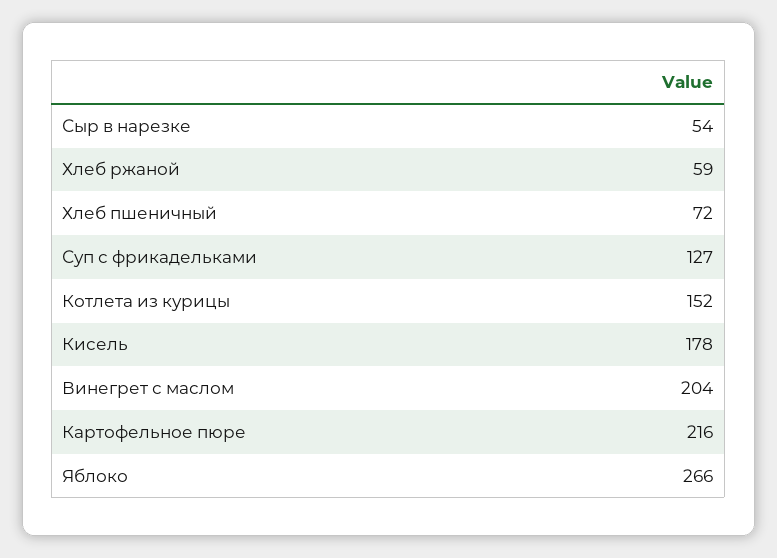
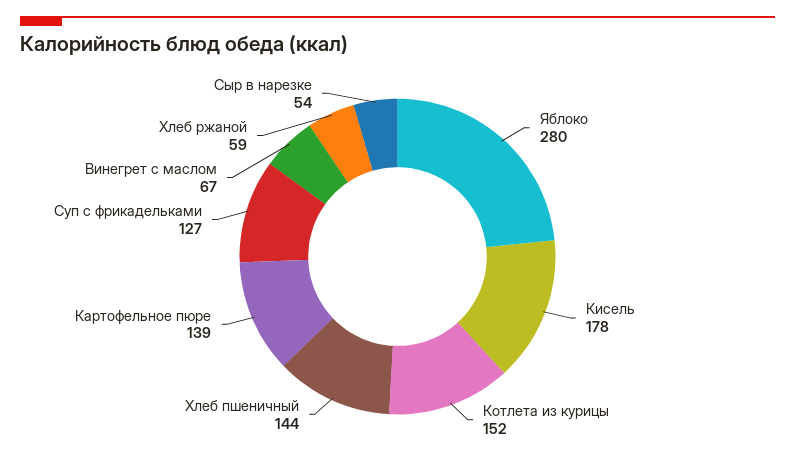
Хлеб пшеничный: 72 -> 144
Винегрет с маслом: 204 -> 67
Картофельное пюре: 216 -> 139
Яблоко: 266 -> 280

